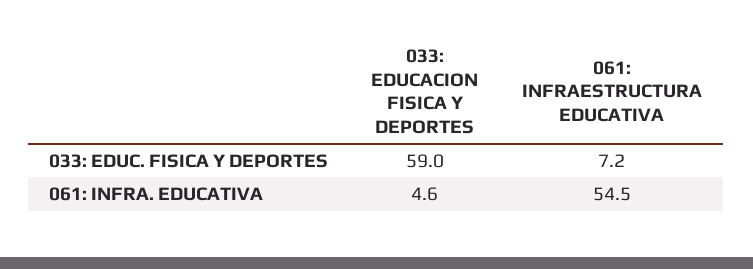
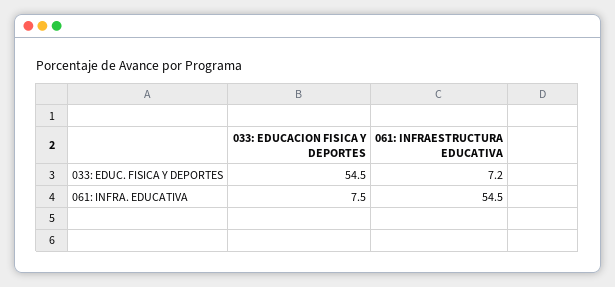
033: EDUCACION FISICA Y DEPORTES, 033: EDUC. FISICA Y DEPORTES: 59 -> 54.5
033: EDUCACION FISICA Y DEPORTES, 061: INFRA. EDUCATIVA: 4.6 -> 7.5

